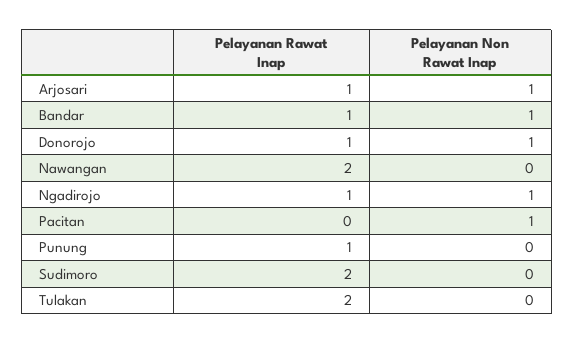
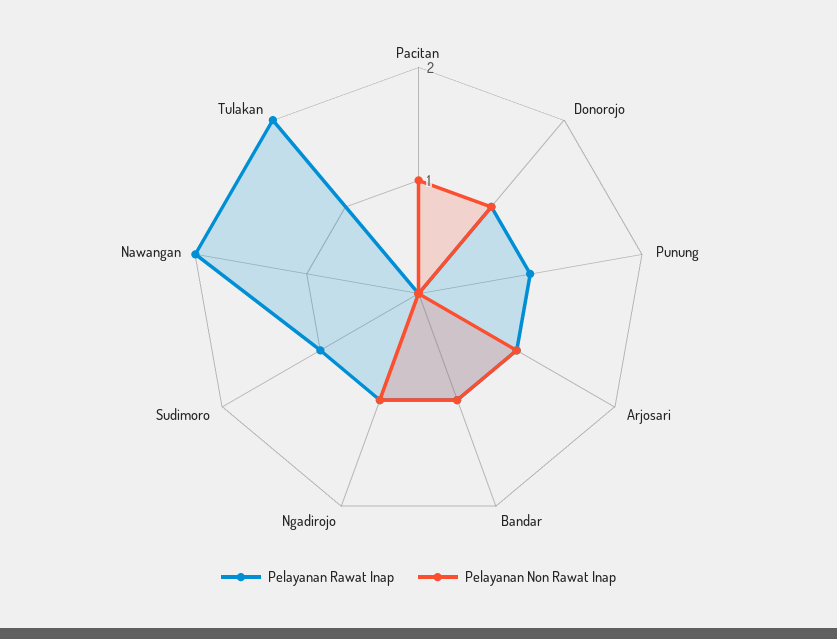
Pelayanan Rawat Inap, Sudimoro: 2 -> 1

